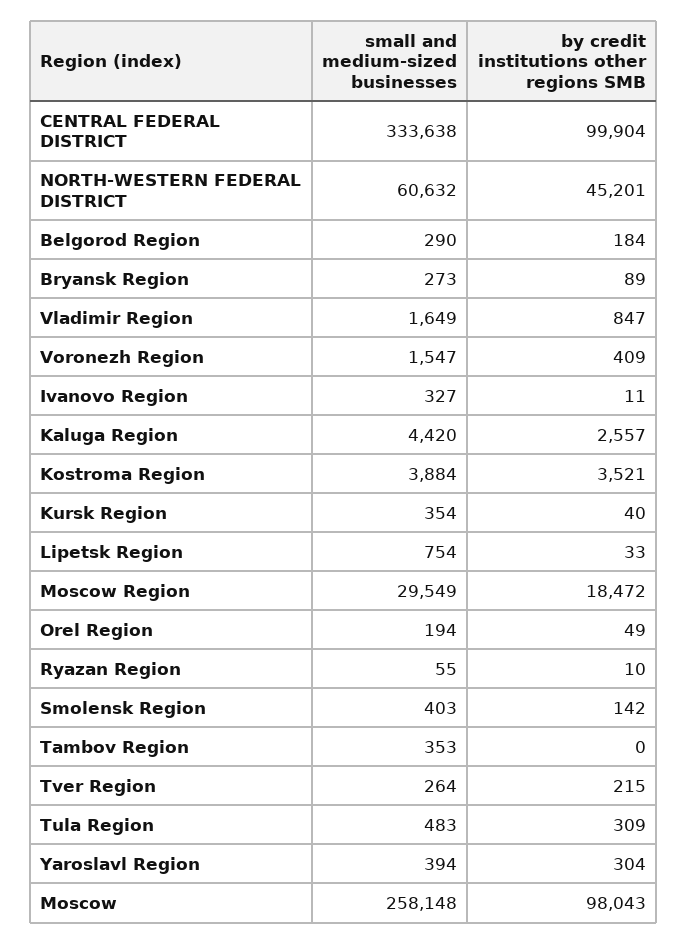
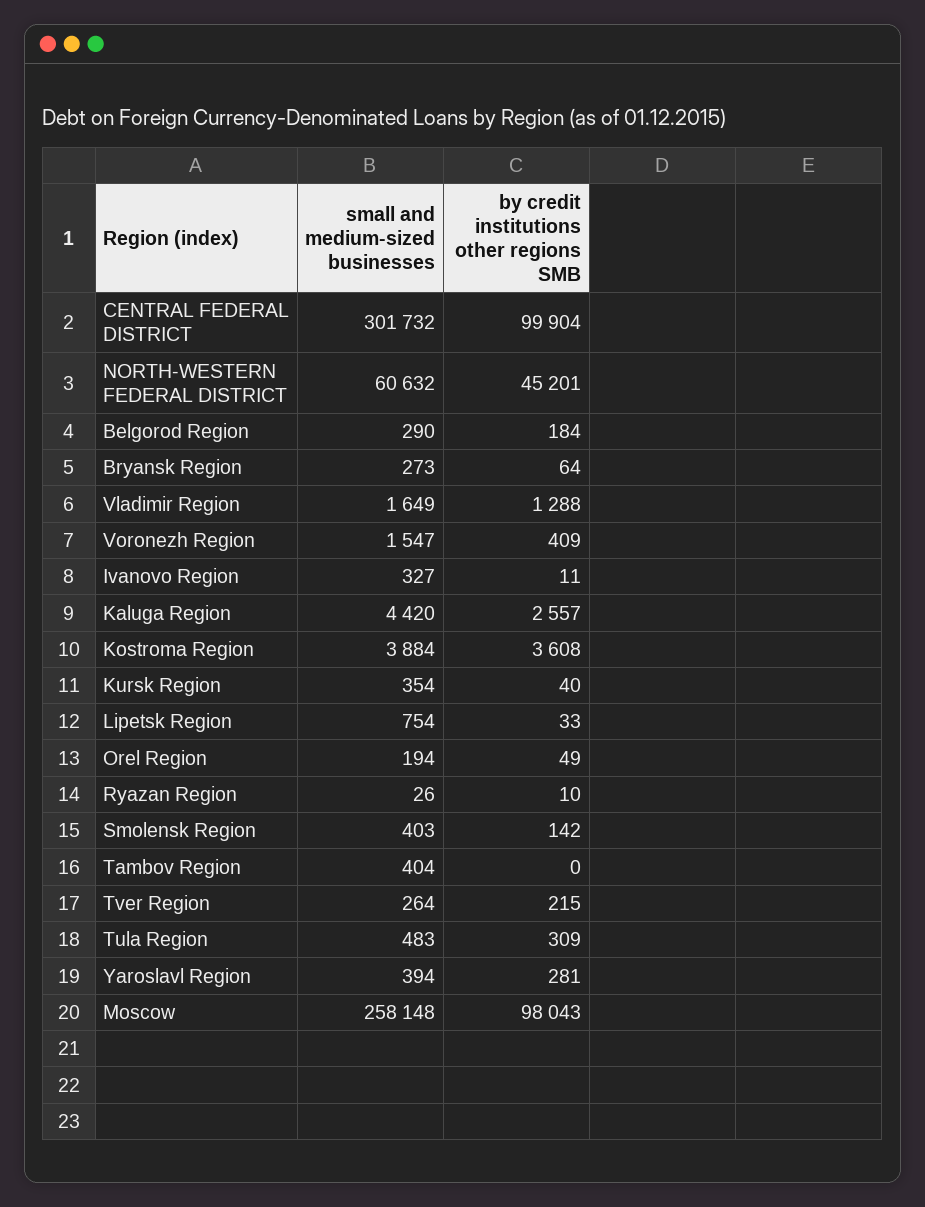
small and medium-sized businesses, CENTRAL FEDERAL DISTRICT: 333638 -> 301732
by credit institutions other regions SMB, Bryansk Region: 89 -> 64
by credit institutions other regions SMB, Vladimir Region: 847 -> 1288
by credit institutions other regions SMB, Kostroma Region: 3521 -> 3608
small and medium-sized businesses, Moscow Region: 29549 -> none
by credit institutions other regions SMB, Moscow Region: 18472 -> none
small and medium-sized businesses, Ryazan Region: 55 -> 26
small and medium-sized businesses, Tambov Region: 353 -> 404
by credit institutions other regions SMB, Yaroslavl Region: 304 -> 281

